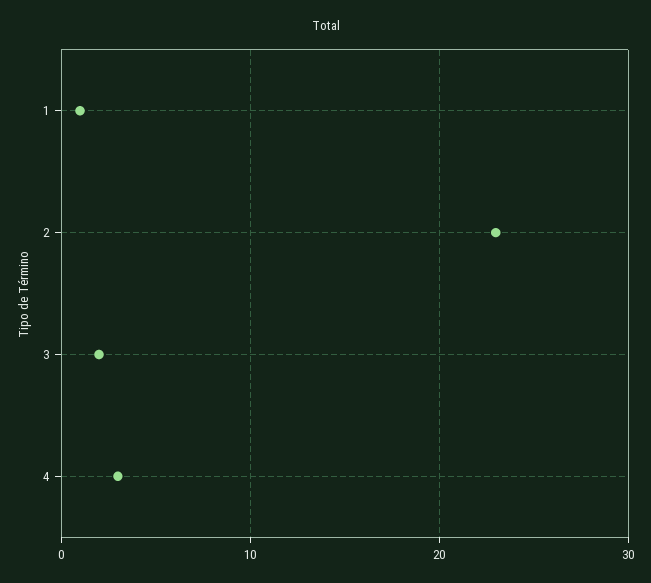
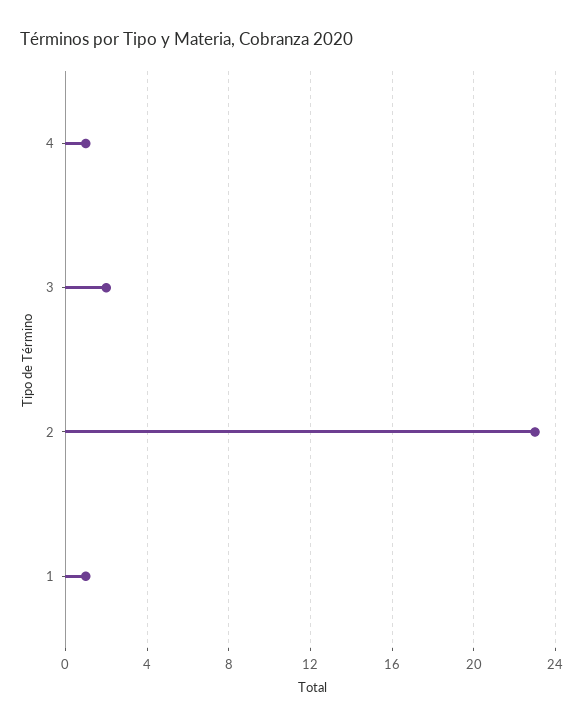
4: 3 -> 1

